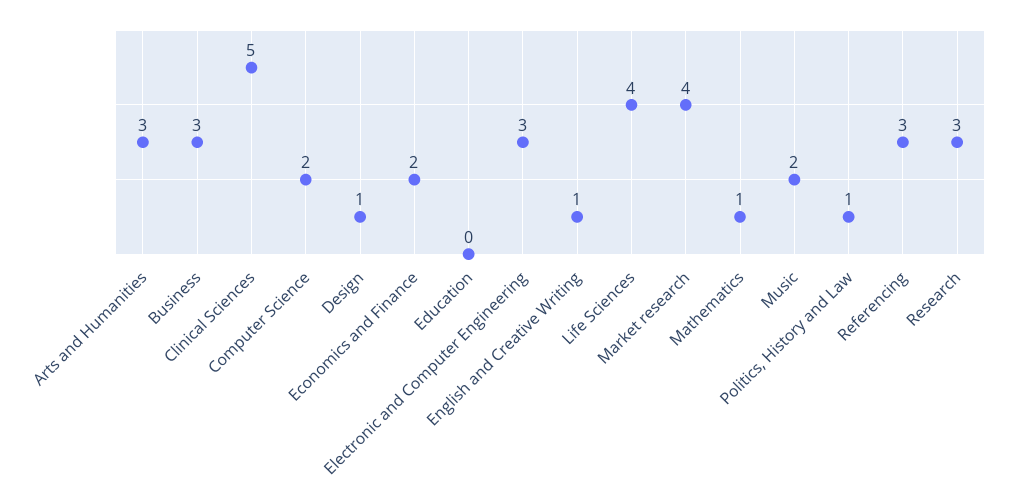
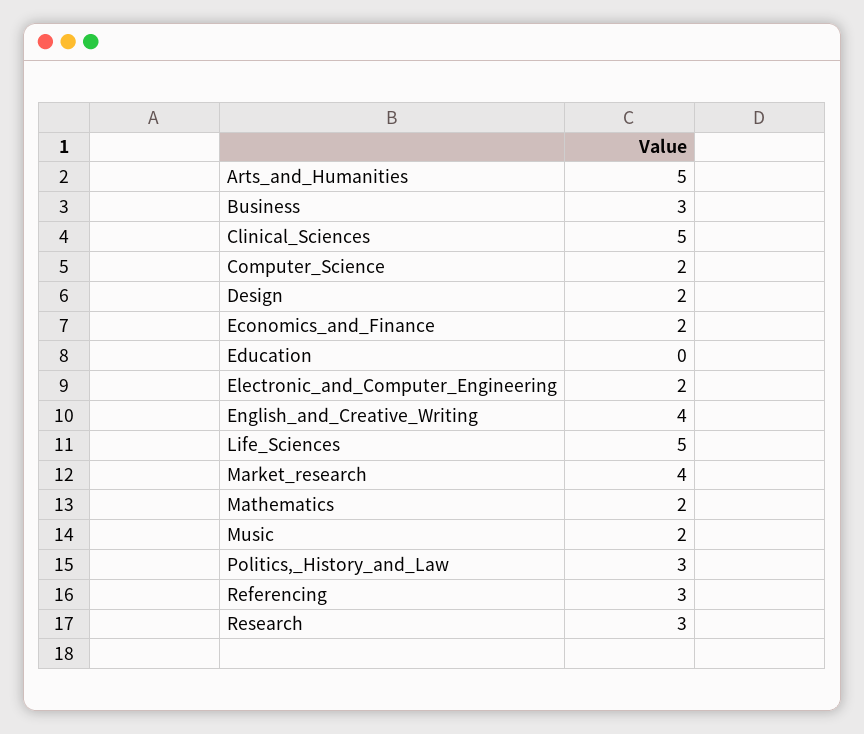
Arts and Humanities: 3 -> 5
Design: 1 -> 2
Electronic and Computer Engineering: 3 -> 2
English and Creative Writing: 1 -> 4
Life Sciences: 4 -> 5
Mathematics: 1 -> 2
Politics, History and Law: 1 -> 3

